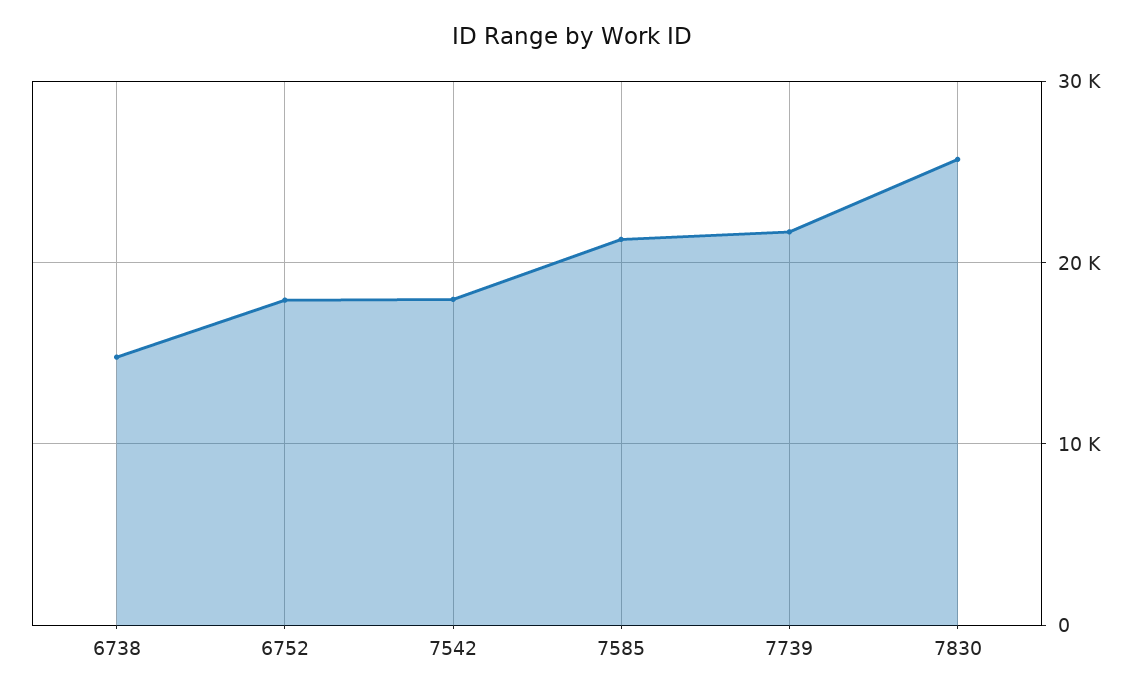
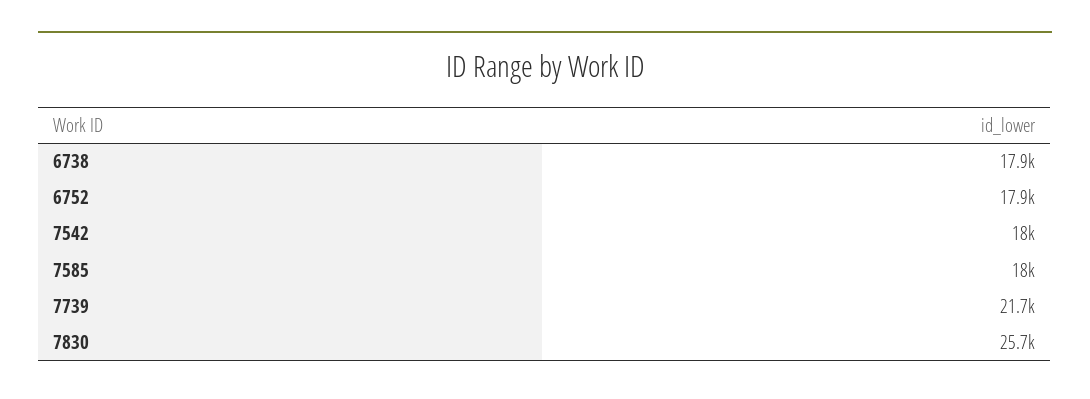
6738: 15000 -> 17900
7585: 21000 -> 18000

